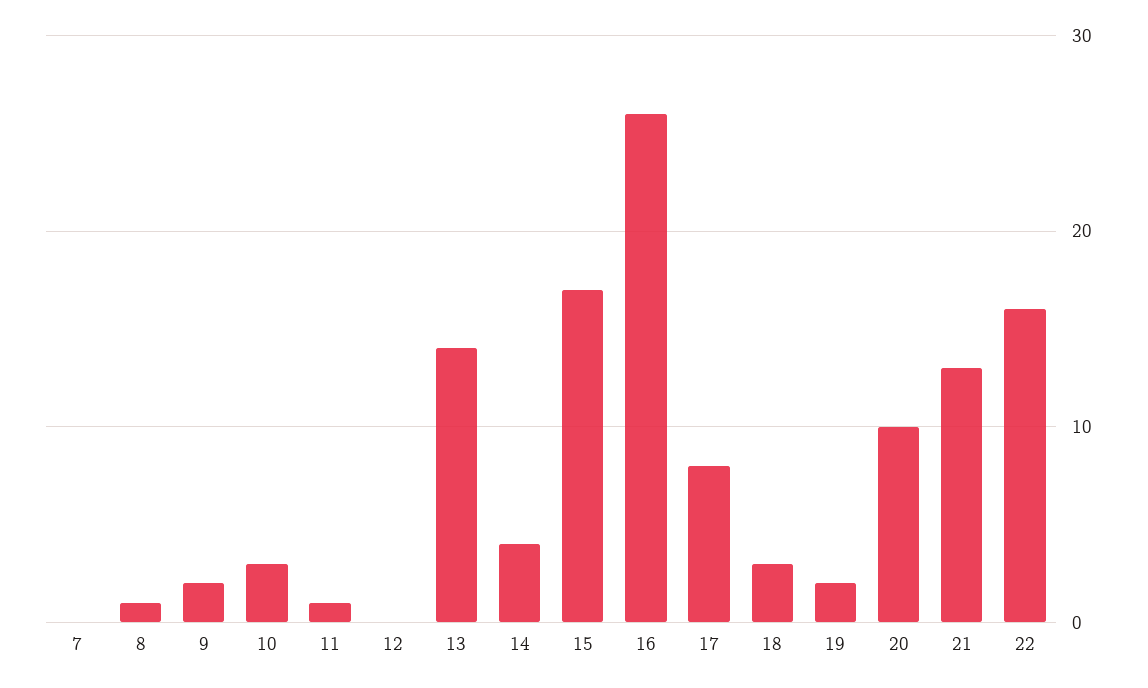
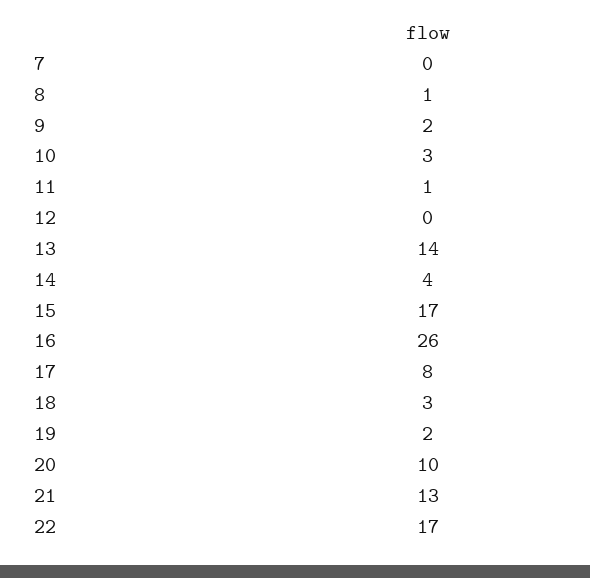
22: 16 -> 17

